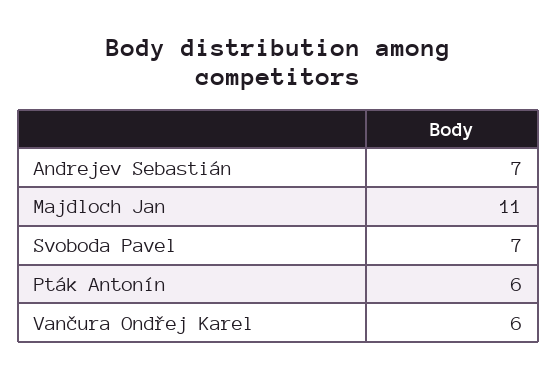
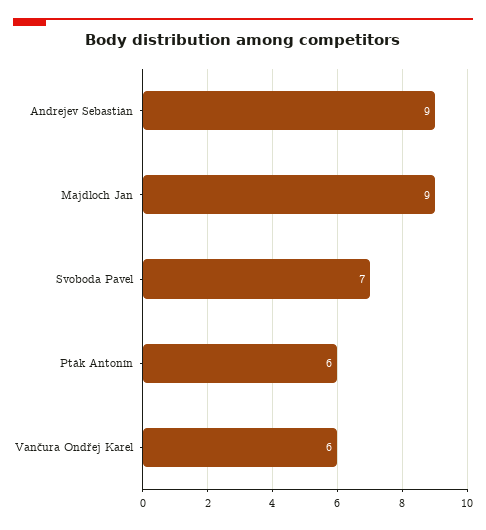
Andrejev Sebastián: 7 -> 9
Majdloch Jan: 11 -> 9

